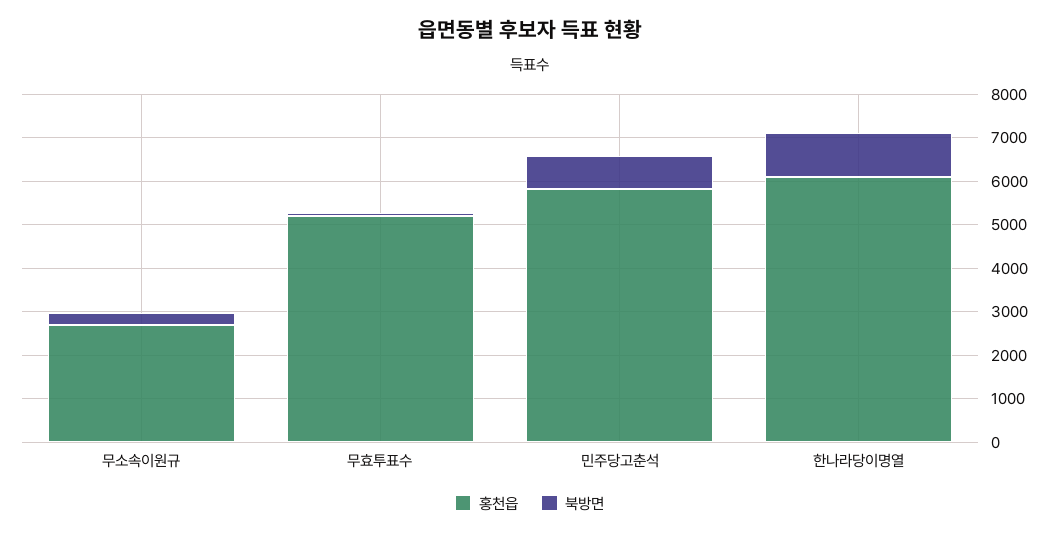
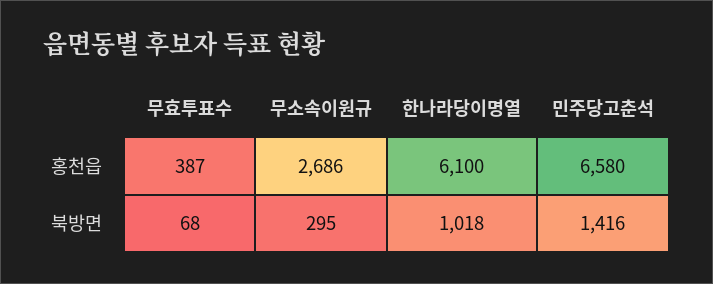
홍천읍, 무효투표수: 5200 -> 387
홍천읍, 민주당고춘석: 5800 -> 6580
북방면, 민주당고춘석: 800 -> 1416

